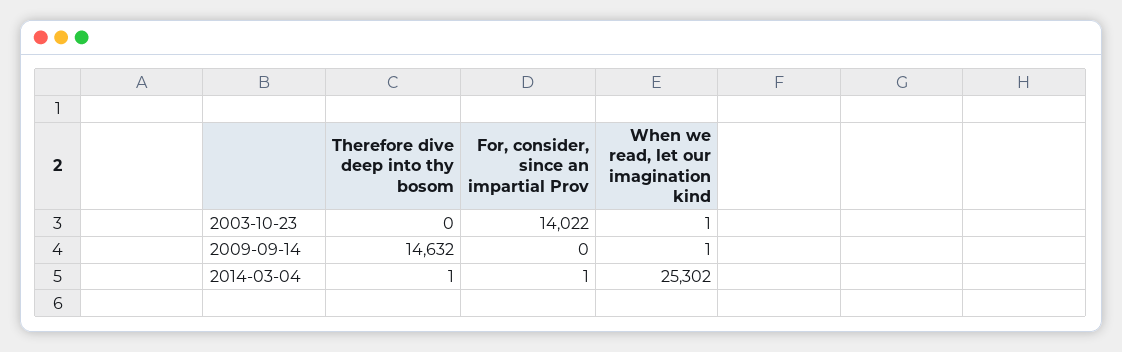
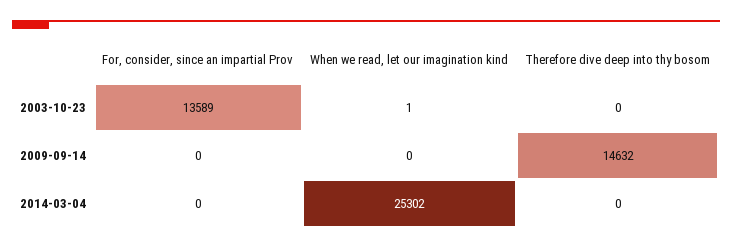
For, consider, since an impartial Prov, 2003-10-23: 14022 -> 13589
When we read, let our imagination kind, 2009-09-14: 1 -> 0
Therefore dive deep into thy bosom, 2014-03-04: 1 -> 0
For, consider, since an impartial Prov, 2014-03-04: 1 -> 0

